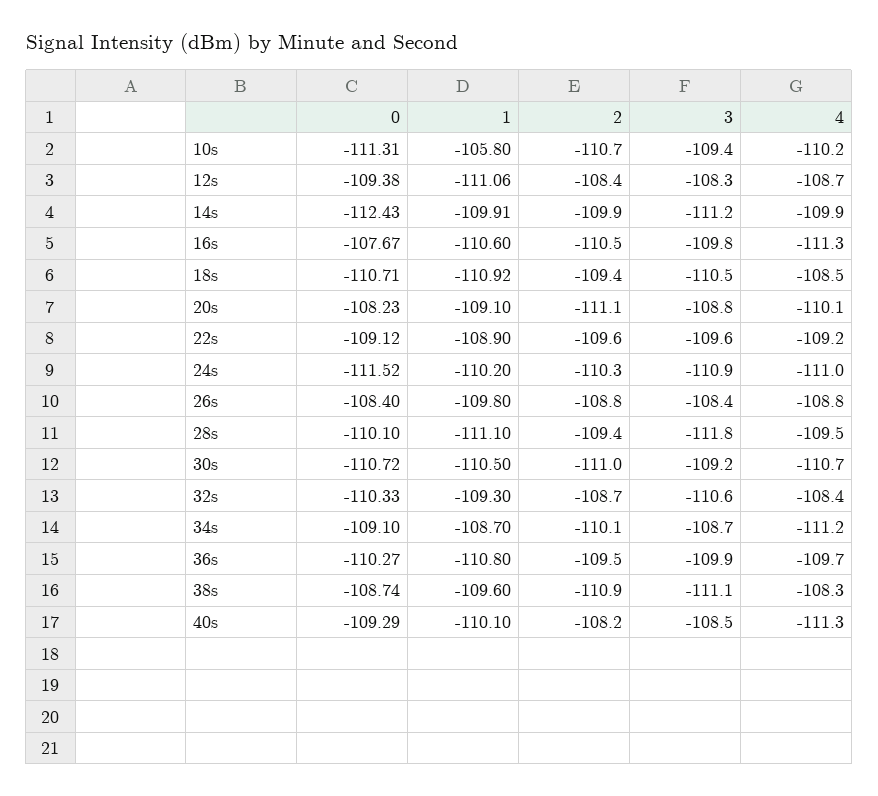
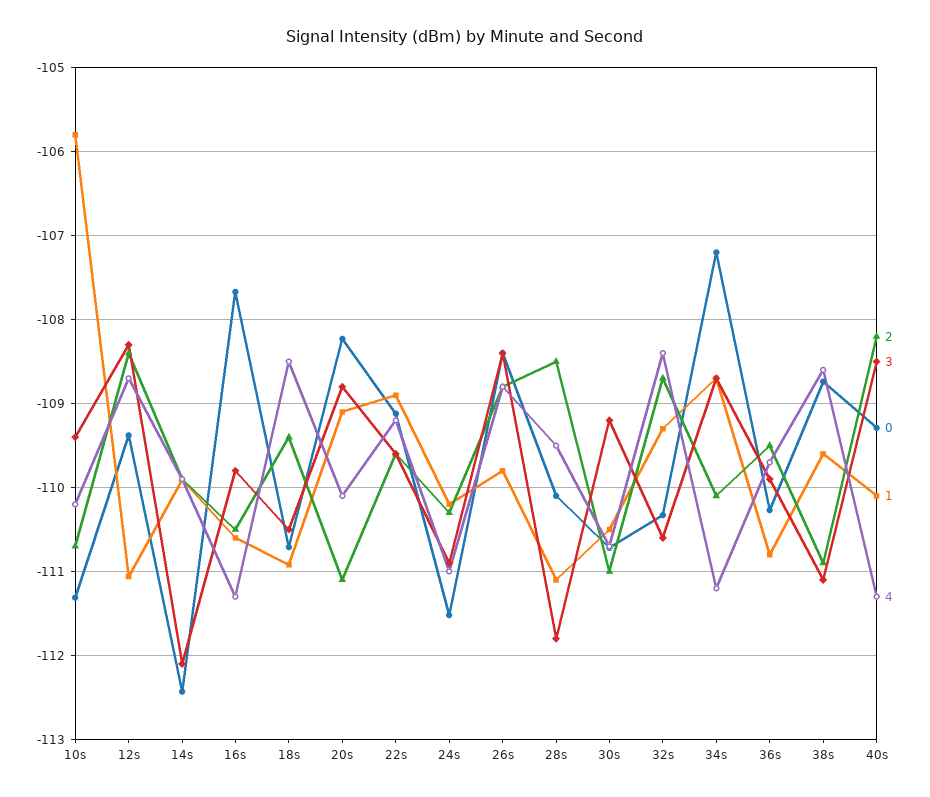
3, 14s: -111.2 -> -112.1
2, 28s: -109.4 -> -108.5
0, 34s: -109.1 -> -107.2
4, 38s: -108.3 -> -108.6

